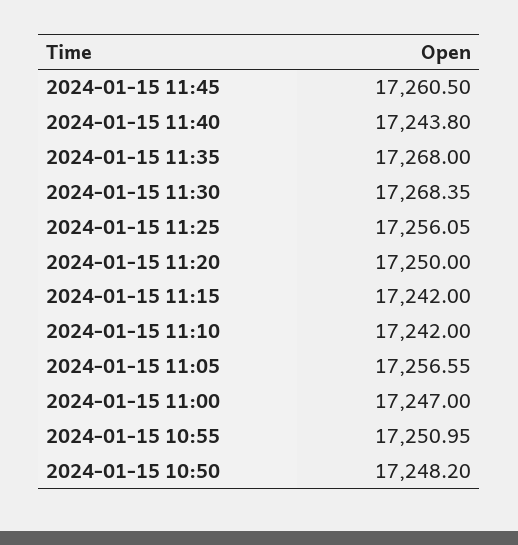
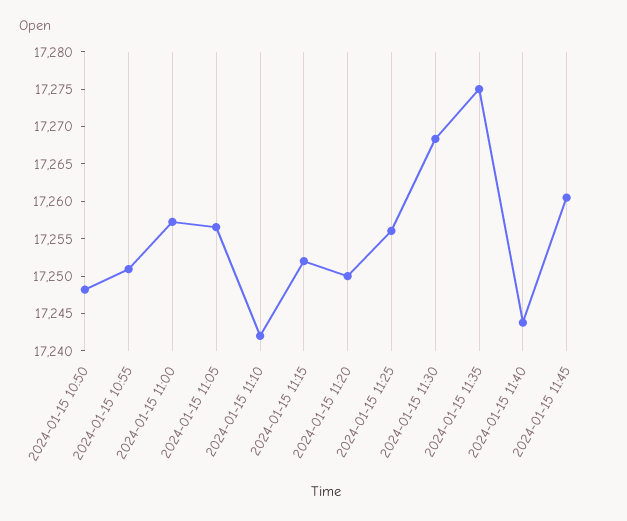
2024-01-15 11:35: 17268 -> 17275
2024-01-15 11:15: 17242 -> 17252.5
2024-01-15 11:00: 17247 -> 17257.5

